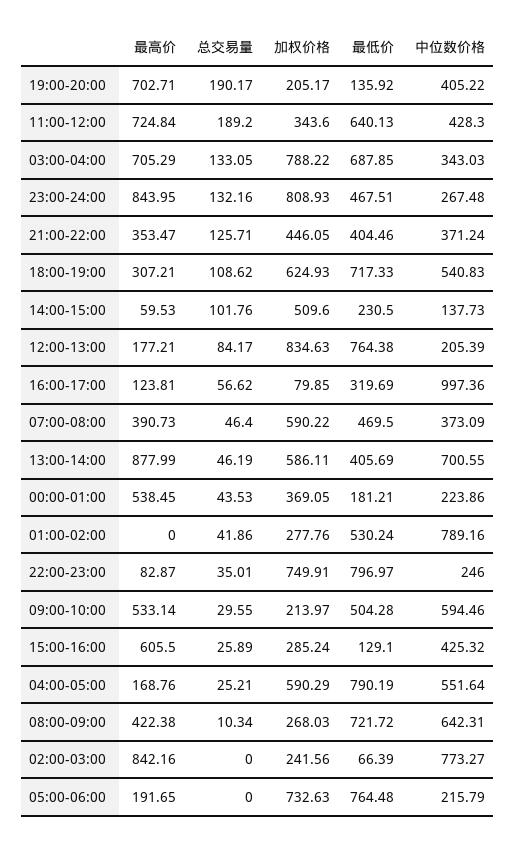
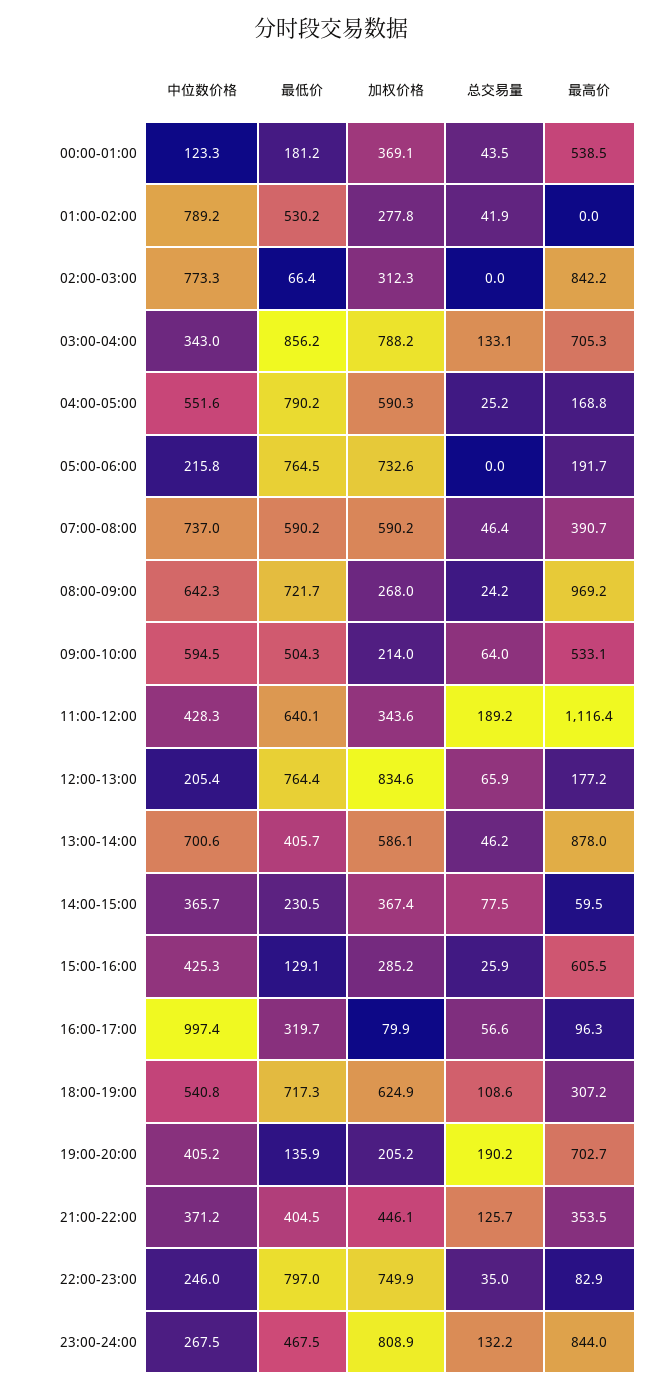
最高价, 11:00-12:00: 724.84 -> 1116.4
最低价, 03:00-04:00: 687.85 -> 856.2
总交易量, 14:00-15:00: 101.76 -> 77.5
加权价格, 14:00-15:00: 509.6 -> 367.4
中位数价格, 14:00-15:00: 137.73 -> 365.7
总交易量, 12:00-13:00: 84.17 -> 65.9
最高价, 16:00-17:00: 123.81 -> 96.3
最低价, 07:00-08:00: 469.5 -> 590.2
中位数价格, 07:00-08:00: 373.09 -> 737
中位数价格, 00:00-01:00: 223.86 -> 123.3
总交易量, 09:00-10:00: 29.55 -> 64
最高价, 08:00-09:00: 422.38 -> 969.2
总交易量, 08:00-09:00: 10.34 -> 24.2
加权价格, 02:00-03:00: 241.56 -> 312.3

